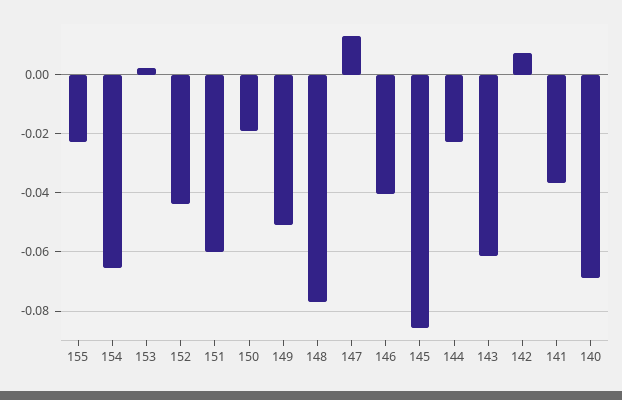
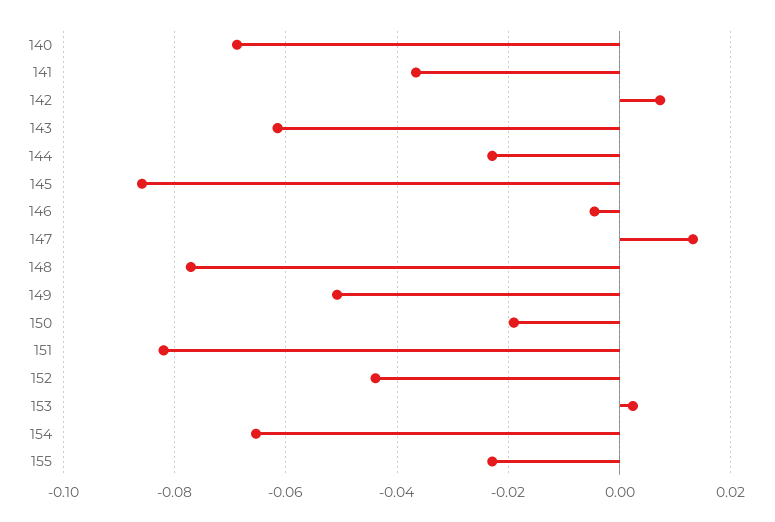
151: -0.06 -> -0.082
146: -0.04 -> -0.004

